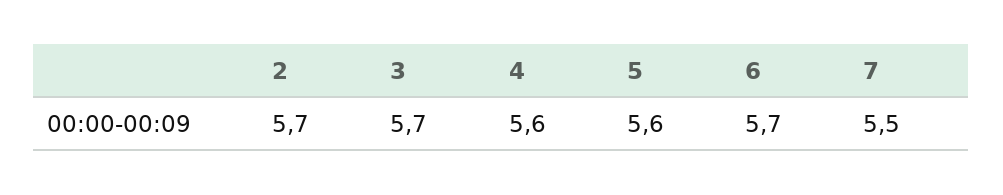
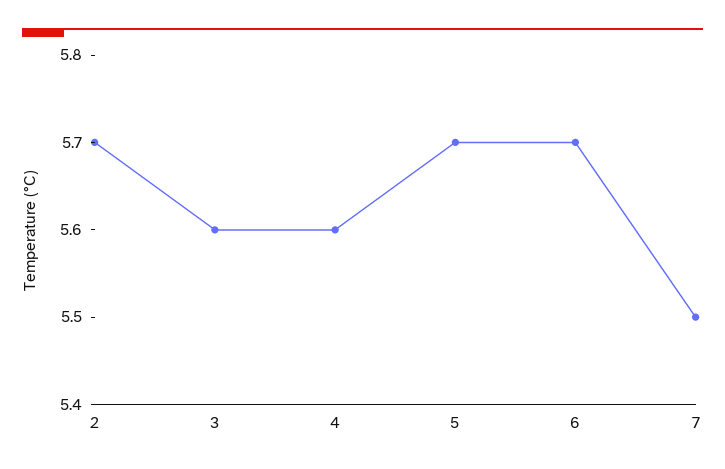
3: 5.7 -> 5.6
5: 5.6 -> 5.7

